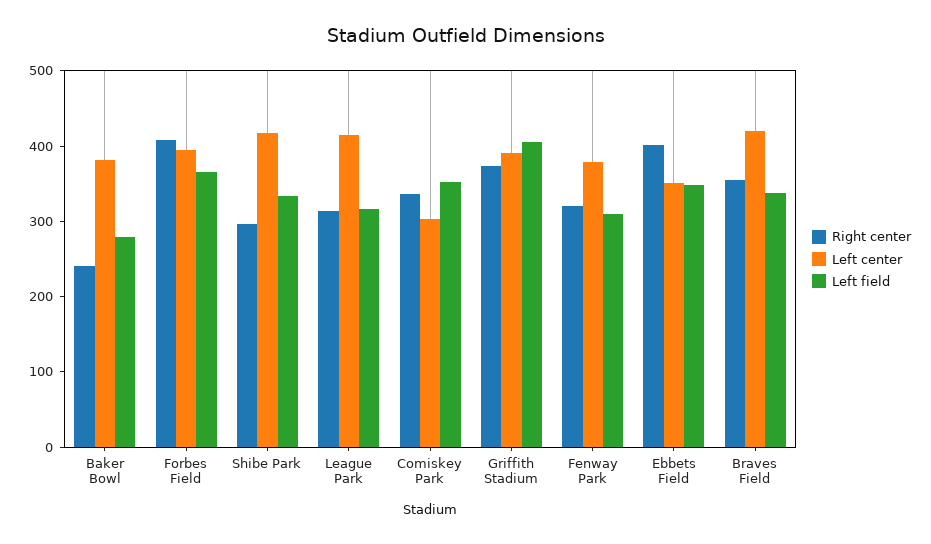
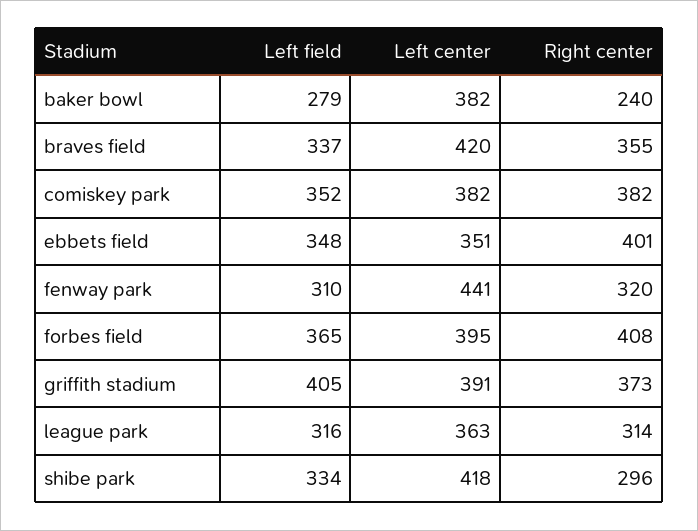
Left center, League Park: 420 -> 363
Right center, Comiskey Park: 340 -> 382
Left center, Comiskey Park: 300 -> 382
Left center, Fenway Park: 380 -> 441

